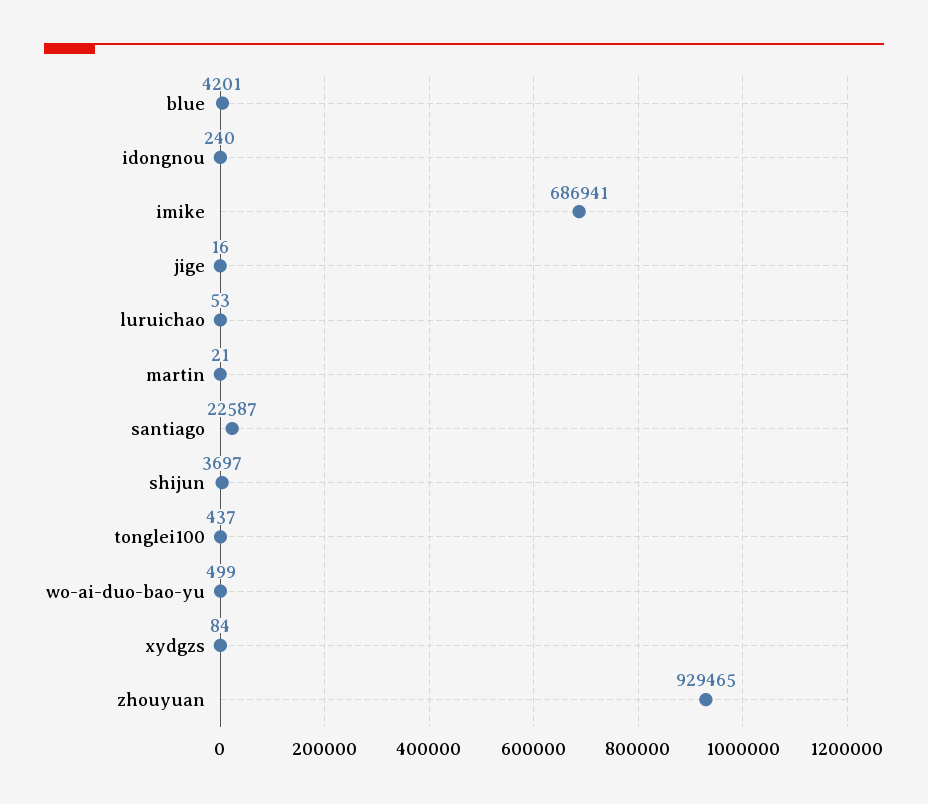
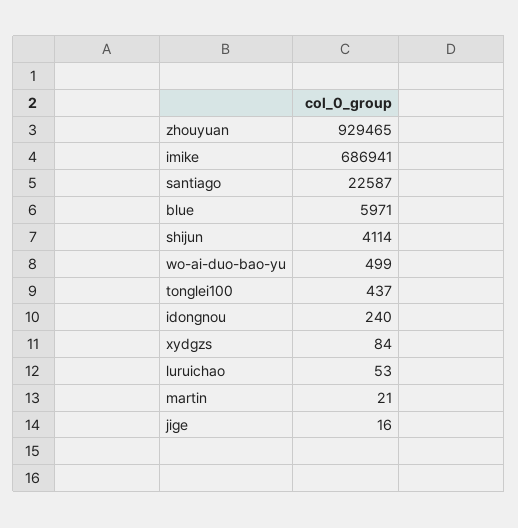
blue: 4201 -> 5971
shijun: 3697 -> 4114

